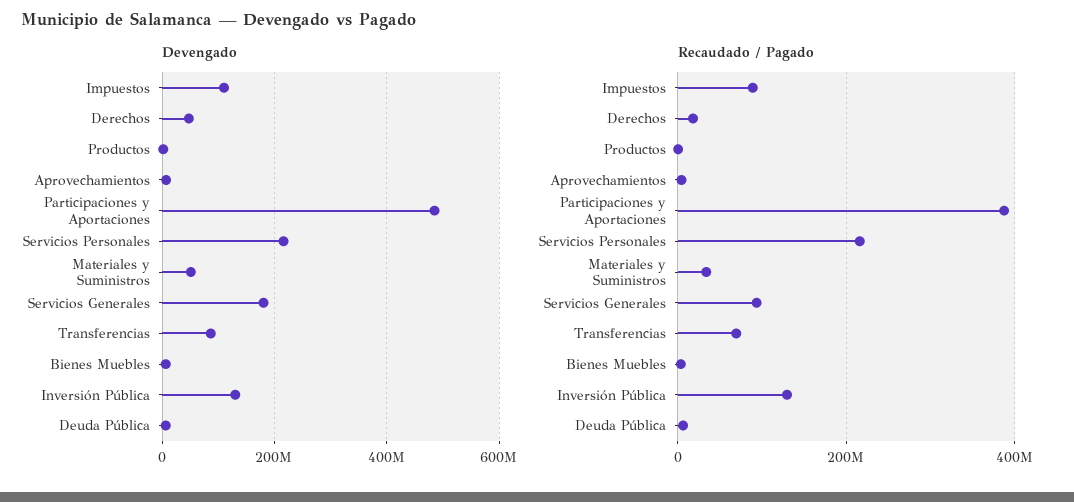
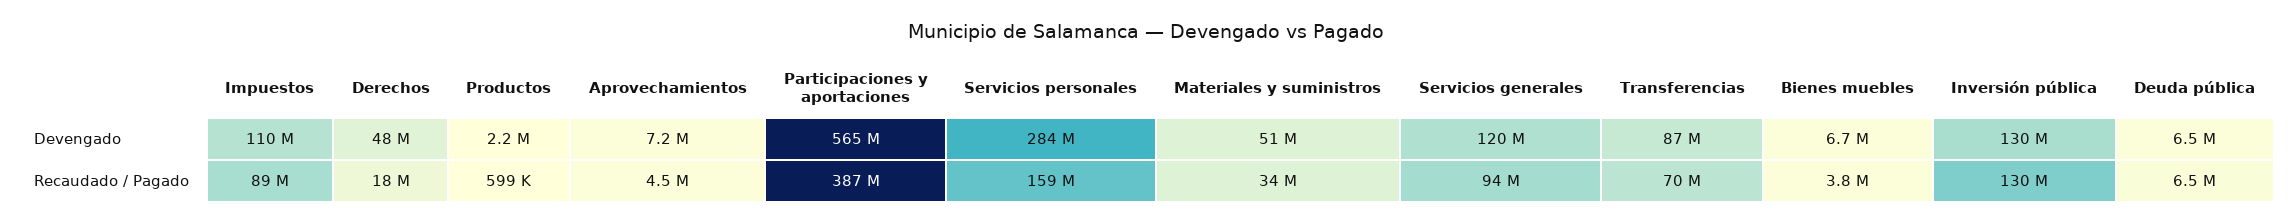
Devengado, Participaciones y Aportaciones: 480000000 -> 565000000
Devengado, Servicios Personales: 220000000 -> 284000000
Devengado, Servicios Generales: 180000000 -> 120000000
Recaudado / Pagado, Servicios Personales: 220000000 -> 159000000

